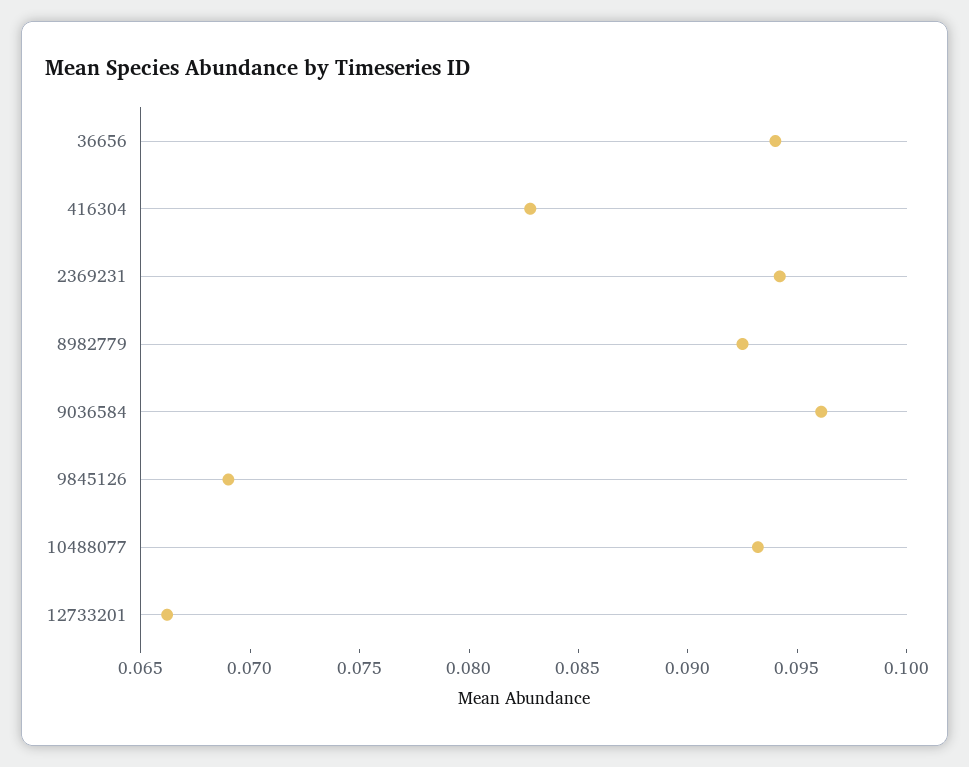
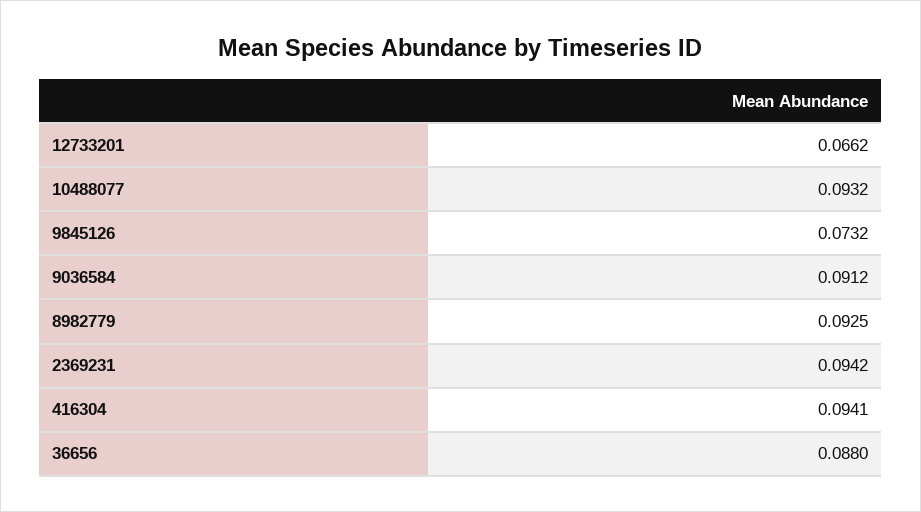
36656: 0.094 -> 0.088
416304: 0.083 -> 0.0941
9036584: 0.096 -> 0.0912
9845126: 0.069 -> 0.0732

